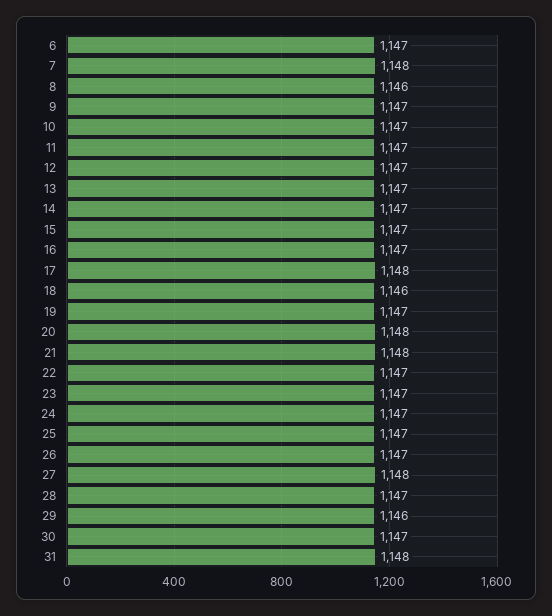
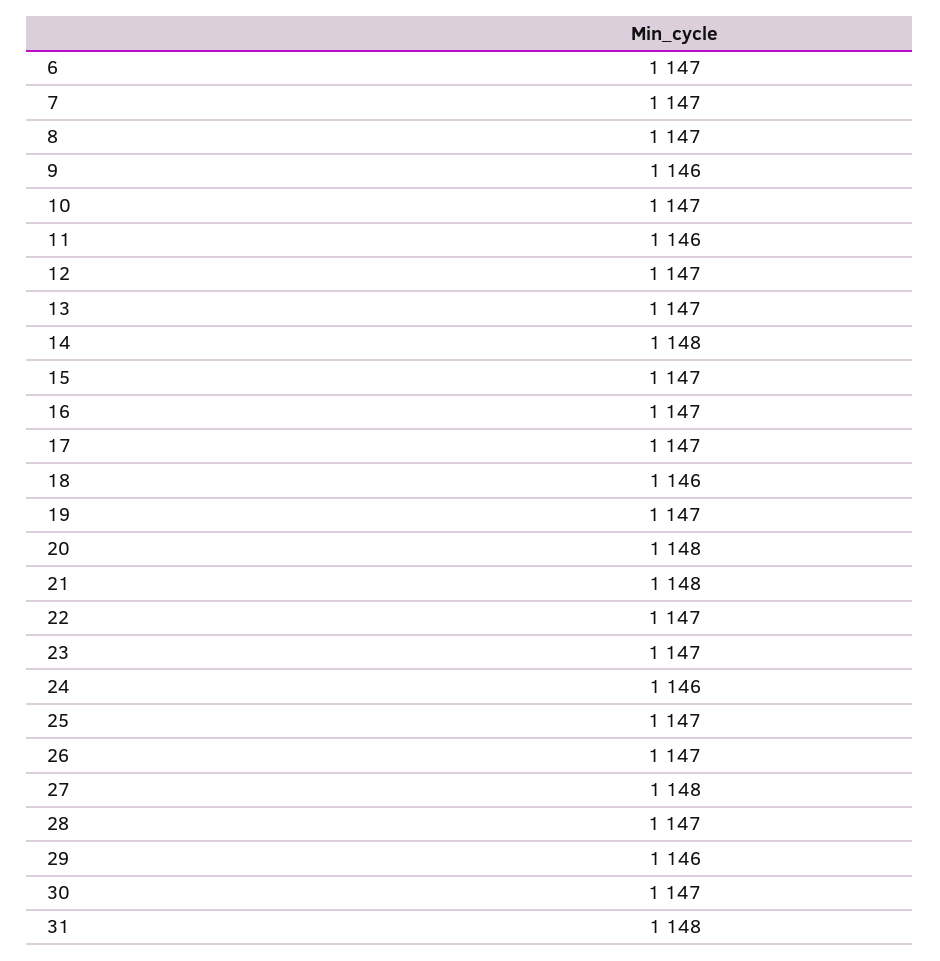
7: 1148 -> 1147
8: 1146 -> 1147
9: 1147 -> 1146
11: 1147 -> 1146
14: 1147 -> 1148
17: 1148 -> 1147
24: 1147 -> 1146

